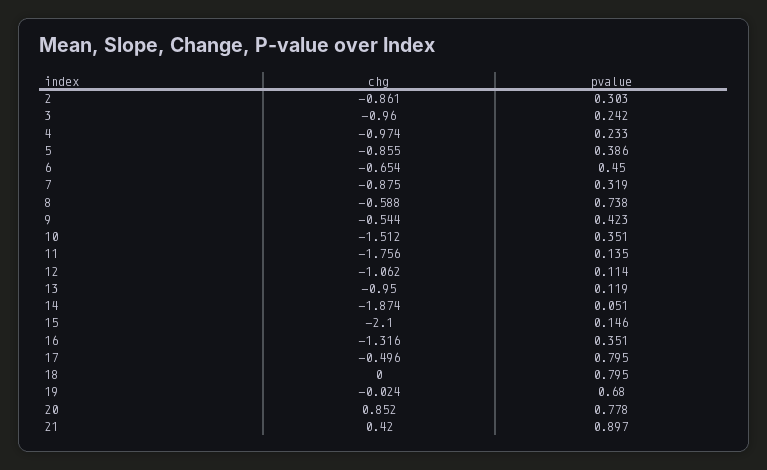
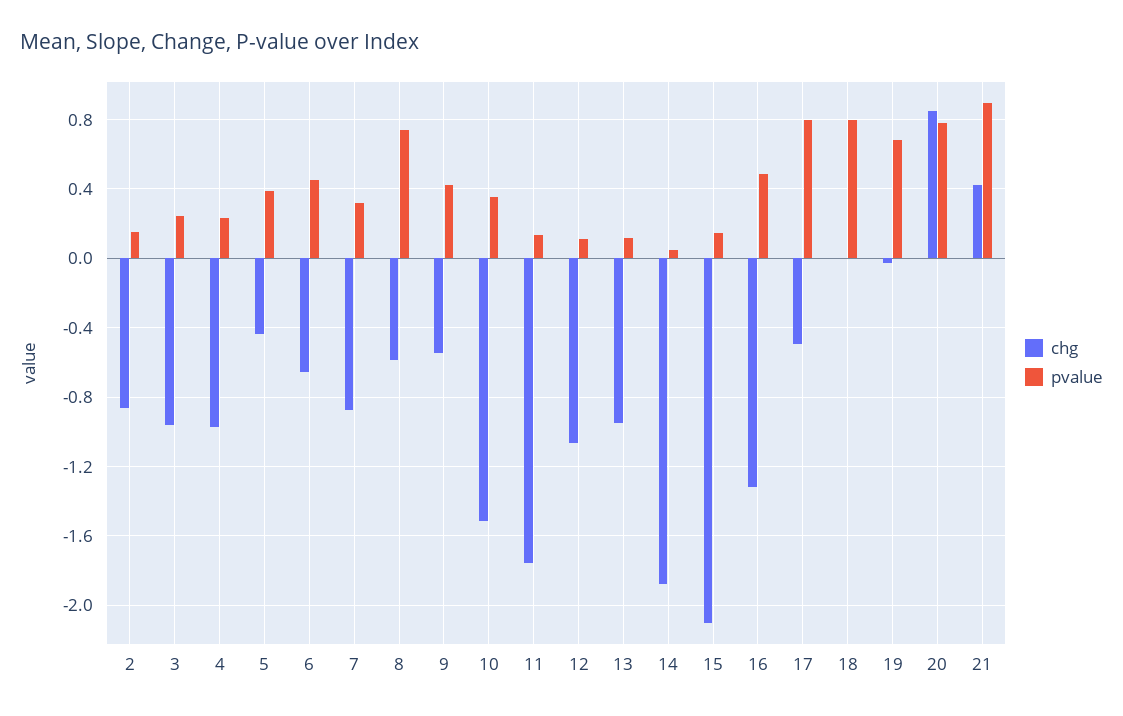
pvalue, 2: 0.303 -> 0.15
chg, 5: -0.855 -> -0.45
pvalue, 16: 0.351 -> 0.5

